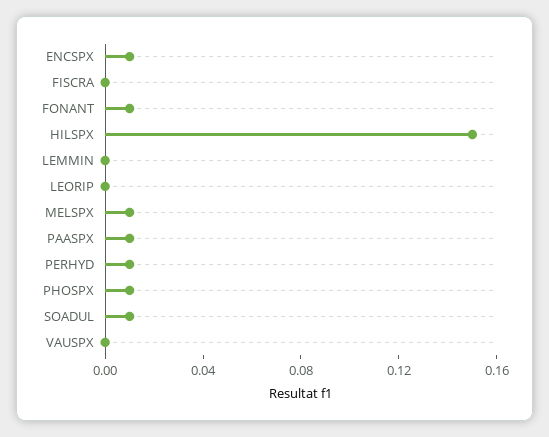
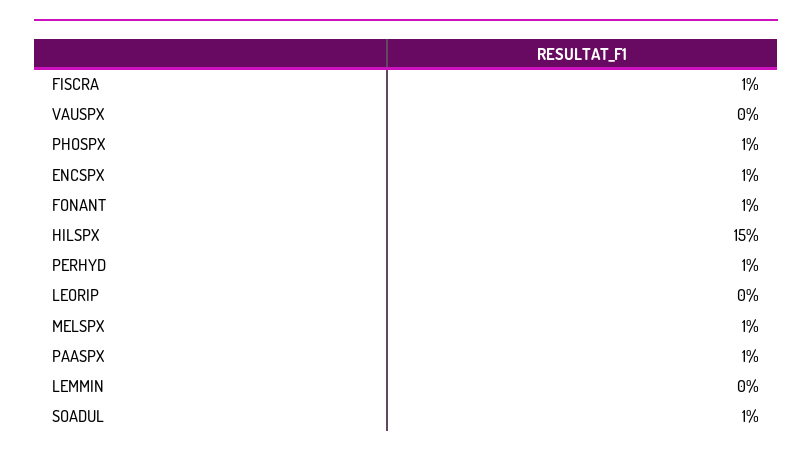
FISCRA: 0 -> 0.01

